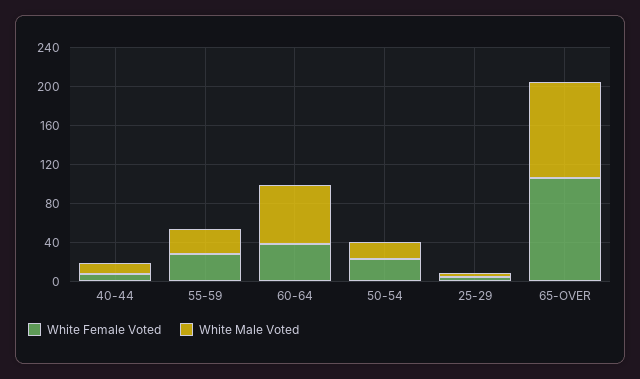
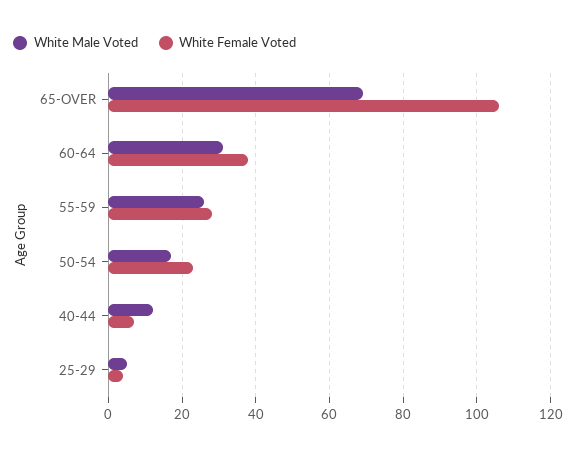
White Male Voted, 60-64: 60 -> 30
White Male Voted, 65-OVER: 100 -> 70

